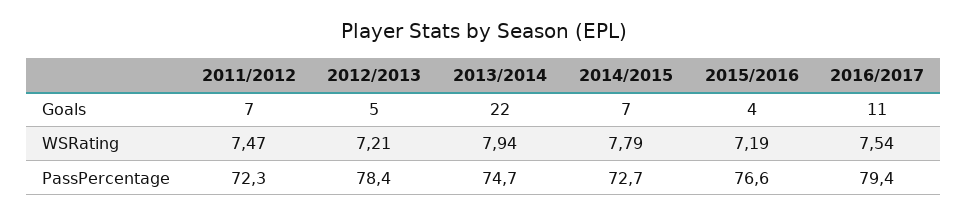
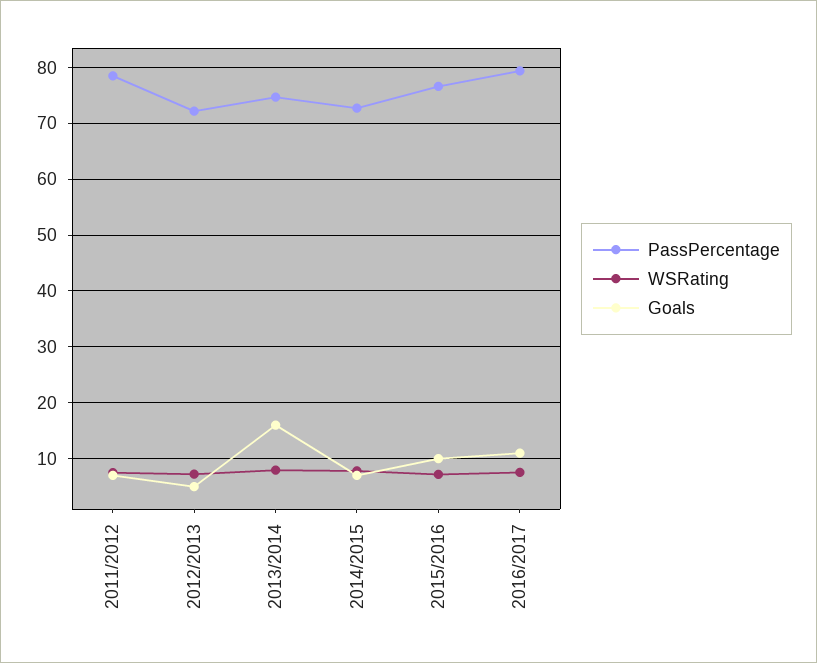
Goals, 2013/2014: 22 -> 16
Goals, 2015/2016: 4 -> 10
PassPercentage, 2011/2012: 72.3 -> 78
PassPercentage, 2012/2013: 78.4 -> 72

